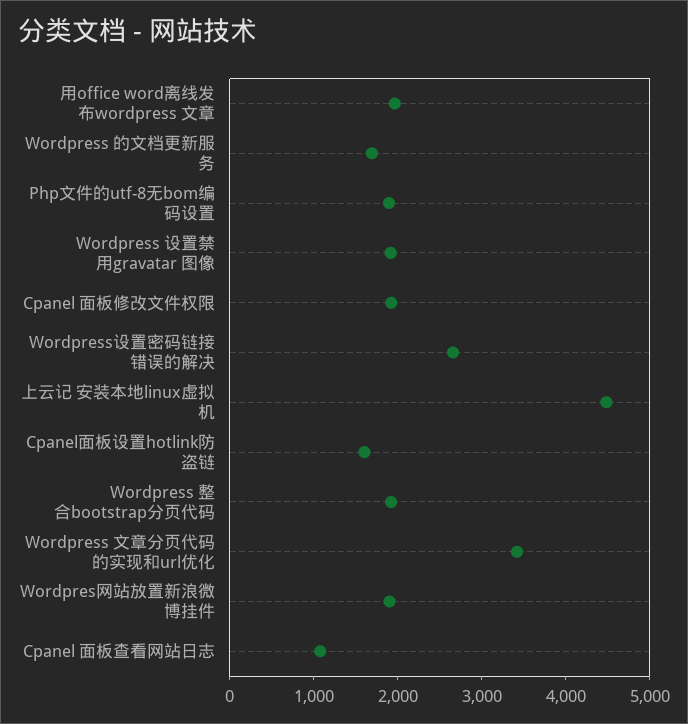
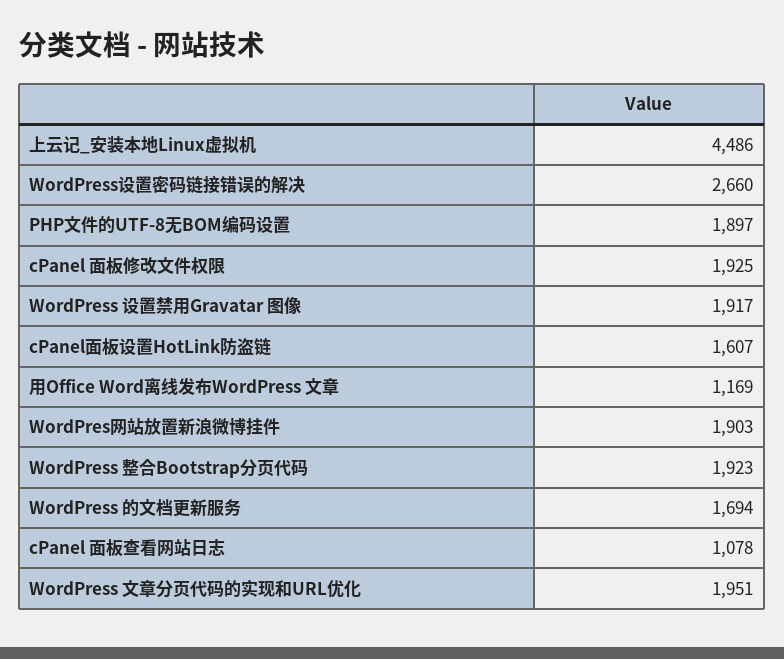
用office word离线发布wordpress 文章: 2000 -> 1169
Wordpress 文章分页代码的实现和url优化: 3400 -> 1951

